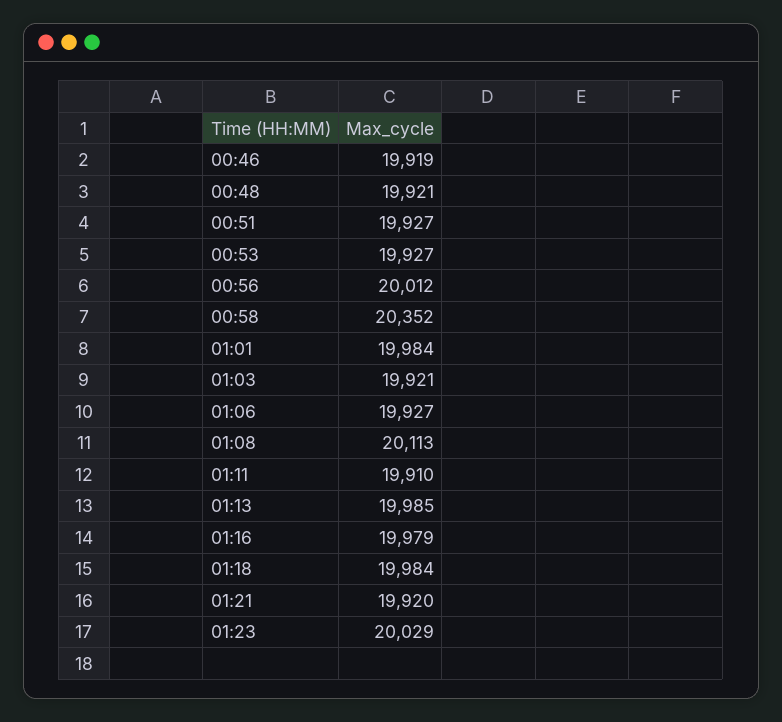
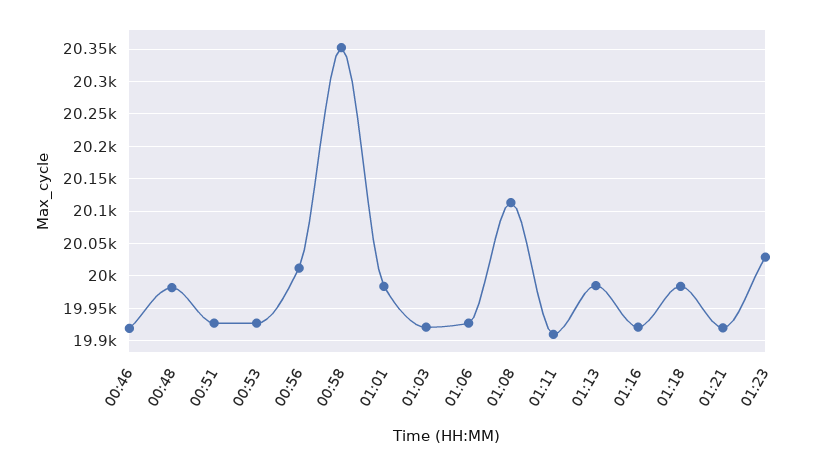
00:48: 19921 -> 19980
01:16: 19979 -> 19920

